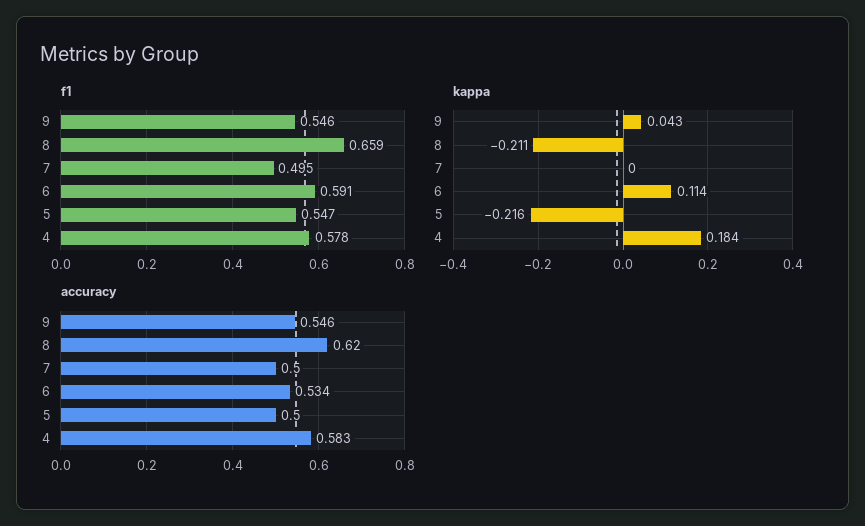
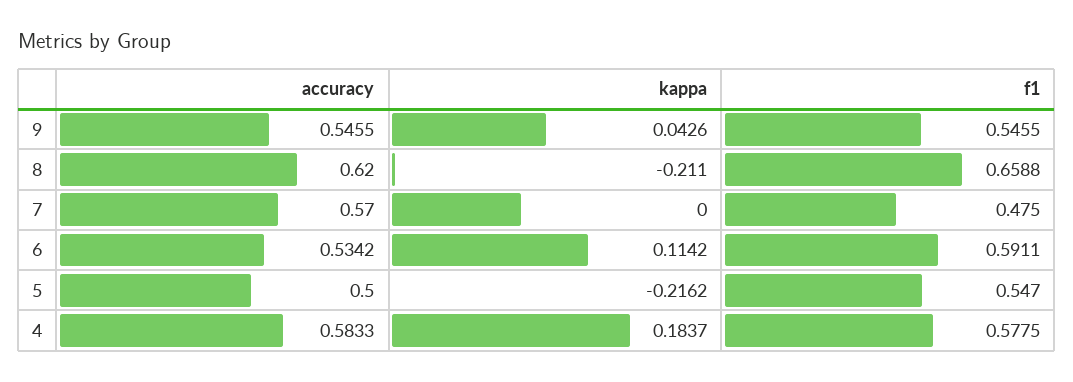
f1, 7: 0.495 -> 0.475
accuracy, 7: 0.5 -> 0.57

